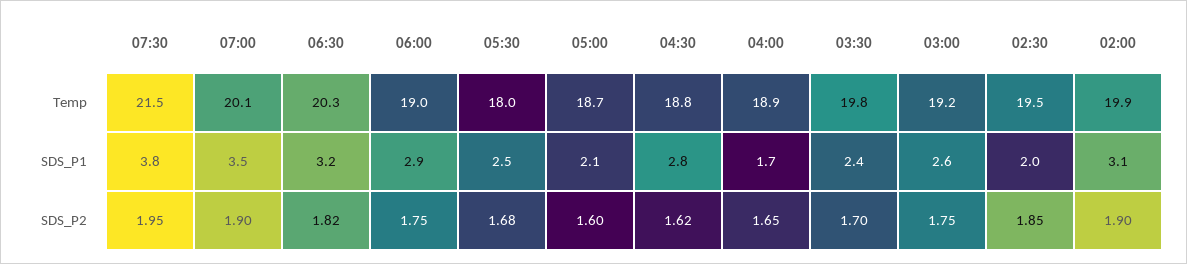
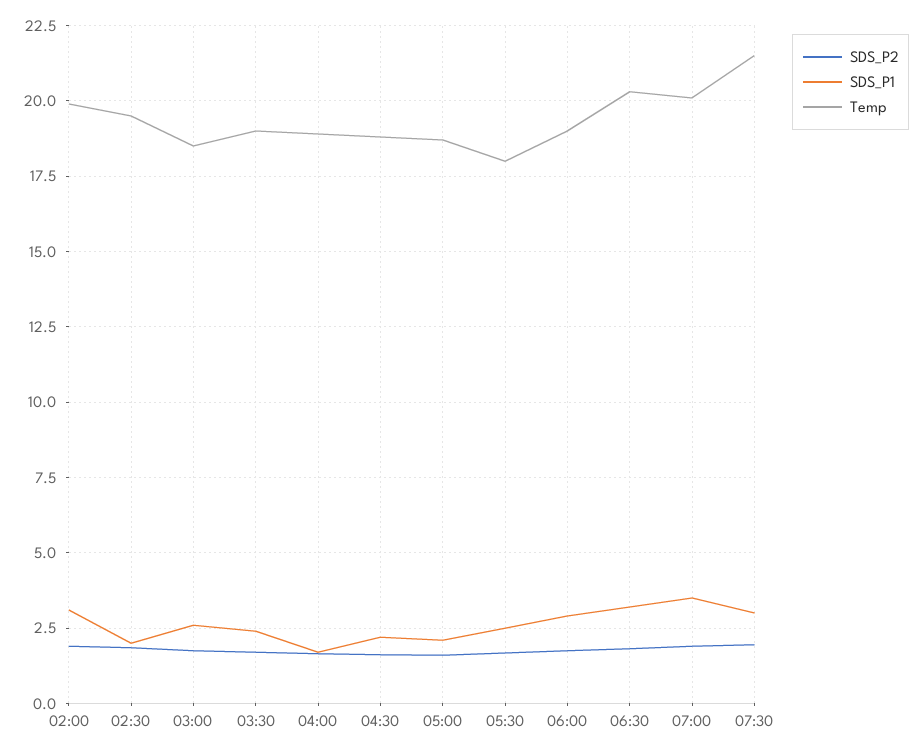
Temp, 03:30: 19.8 -> 19
Temp, 03:00: 19.2 -> 18.5
SDS_P1, 07:30: 3.8 -> 3
SDS_P1, 04:30: 2.8 -> 2.25

